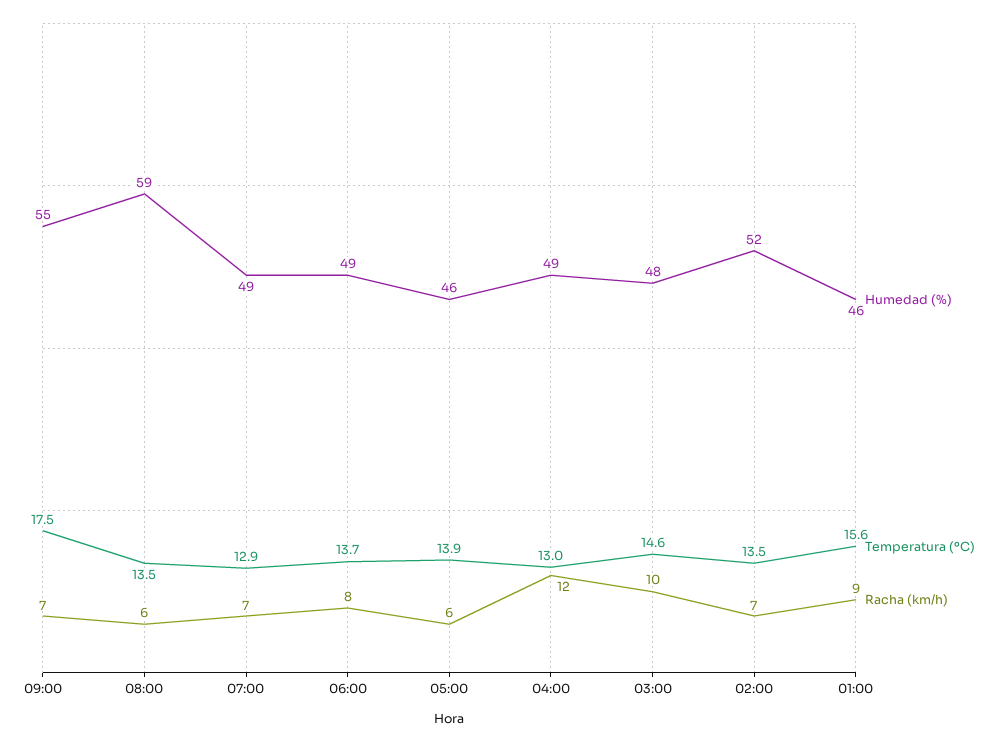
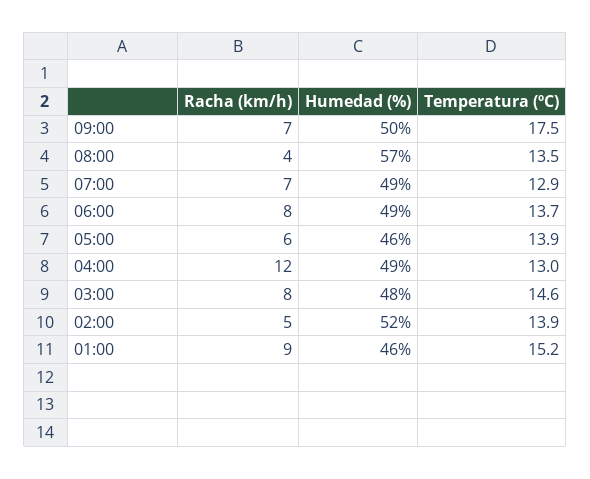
Humedad (%), 09:00: 55 -> 50
Humedad (%), 08:00: 59 -> 57
Racha (km/h), 08:00: 6 -> 4
Racha (km/h), 03:00: 10 -> 8
Temperatura (ºC), 02:00: 13.5 -> 13.9
Racha (km/h), 02:00: 7 -> 5
Temperatura (ºC), 01:00: 15.6 -> 15.2

